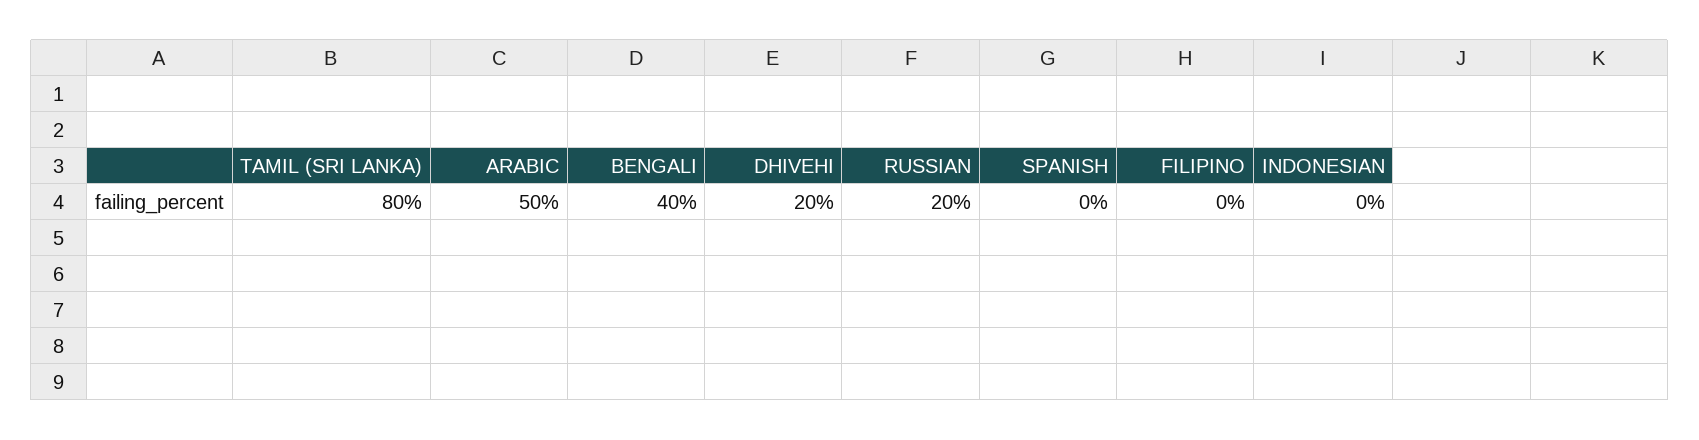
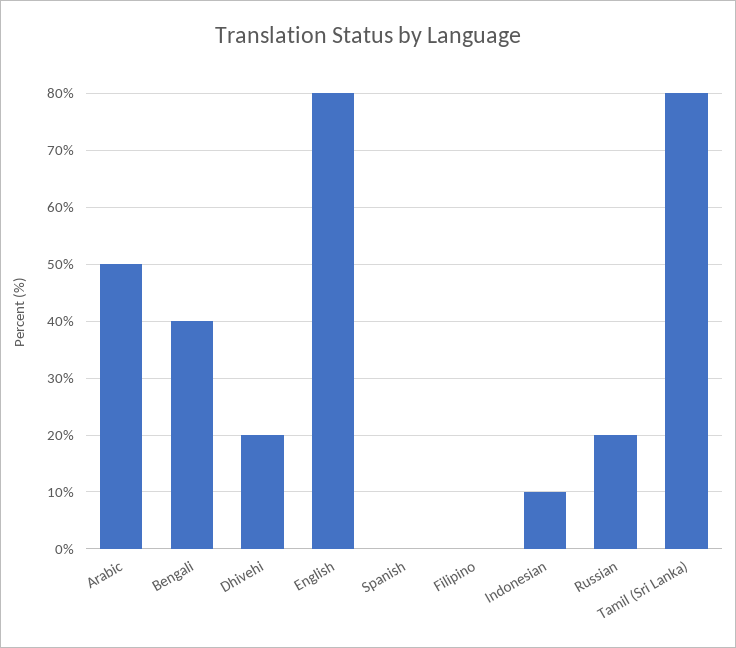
INDONESIAN: 0 -> 10
English: none -> 80

